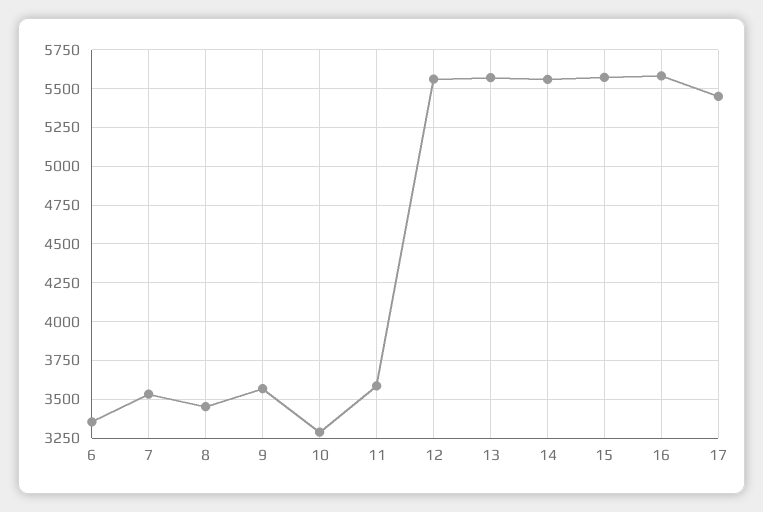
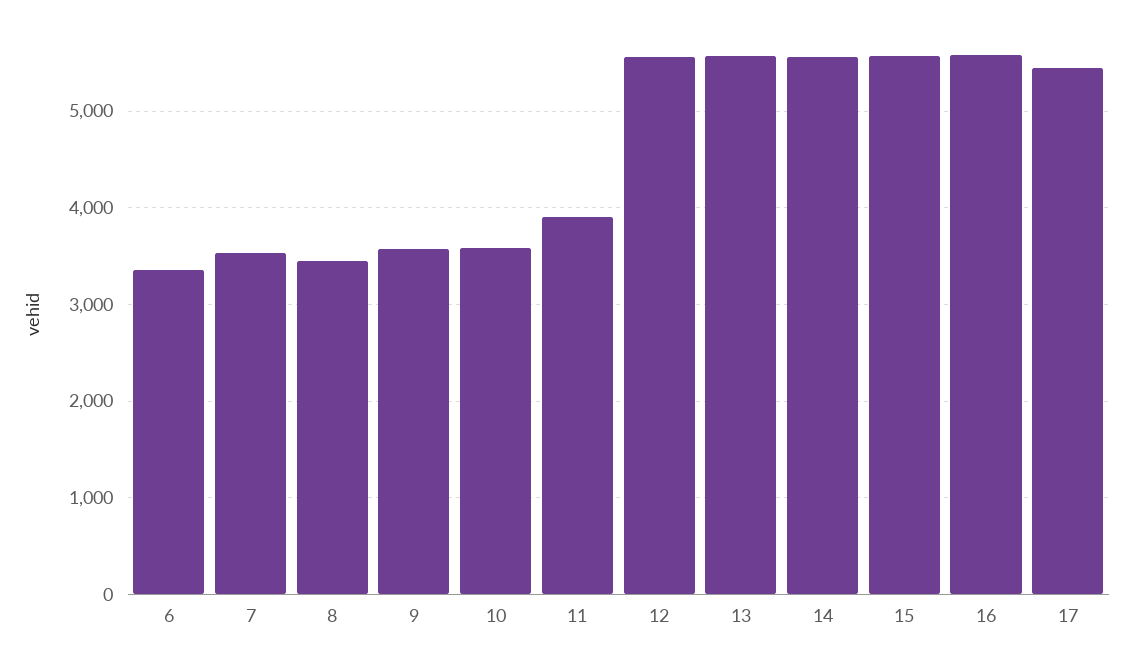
10: 3300 -> 3600
11: 3600 -> 3900

